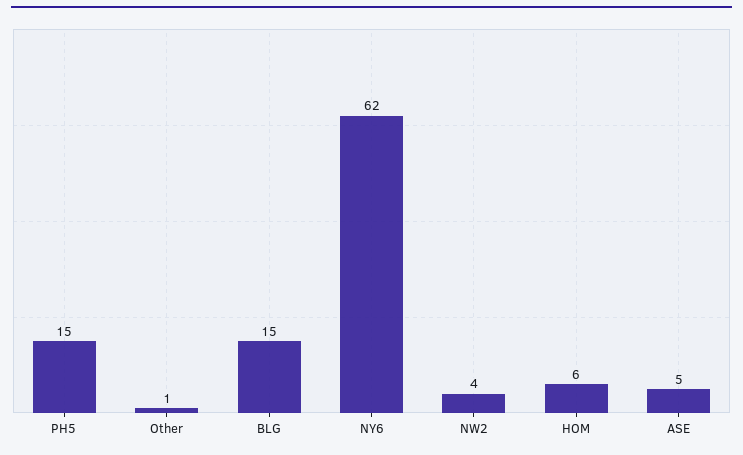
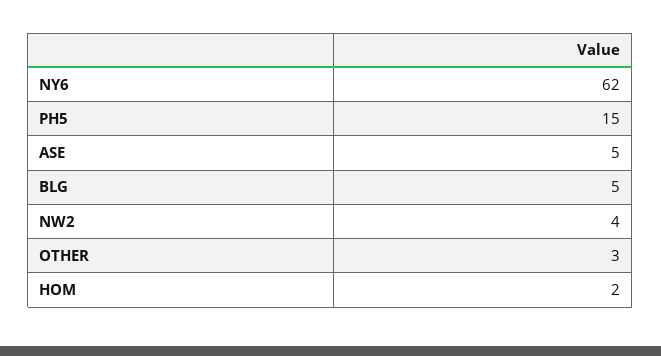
Other: 1 -> 3
BLG: 15 -> 5
HOM: 6 -> 2

